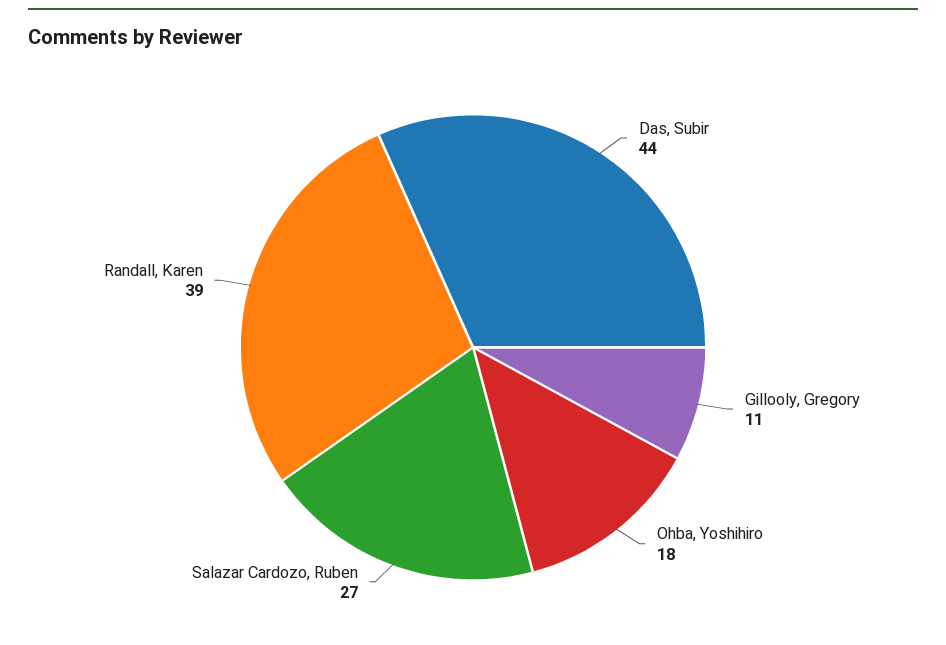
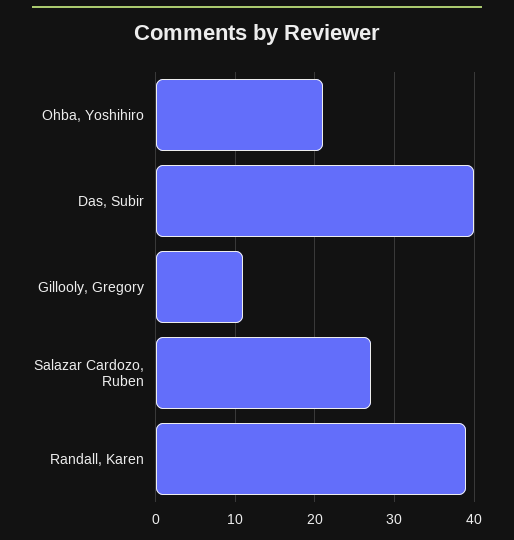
Das, Subir: 44 -> 40
Ohba, Yoshihiro: 18 -> 21

